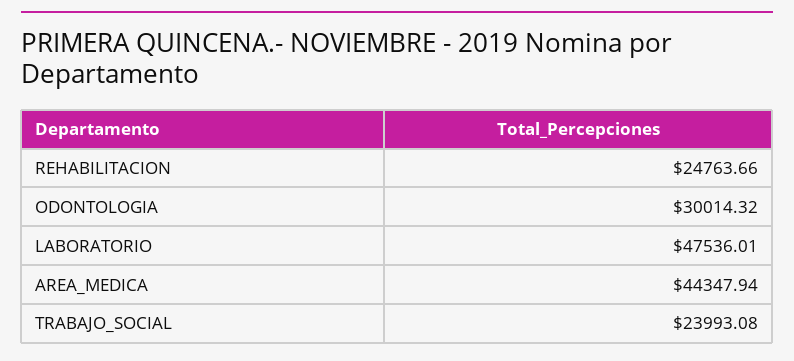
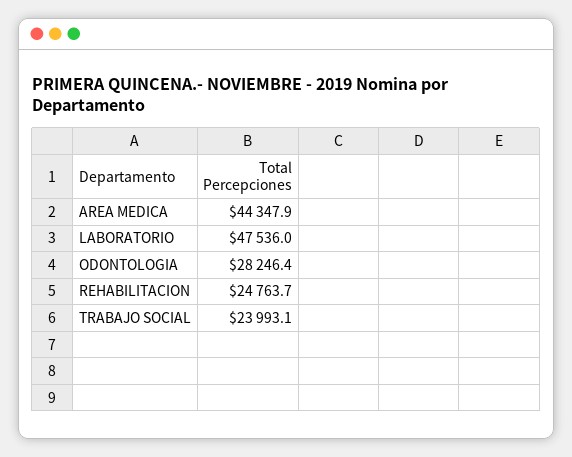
ODONTOLOGIA: 30014.32 -> 28246.4

